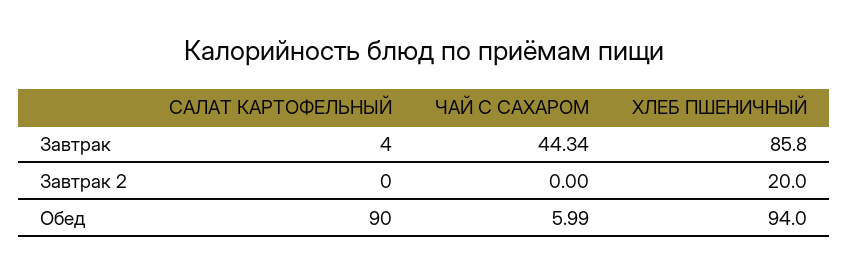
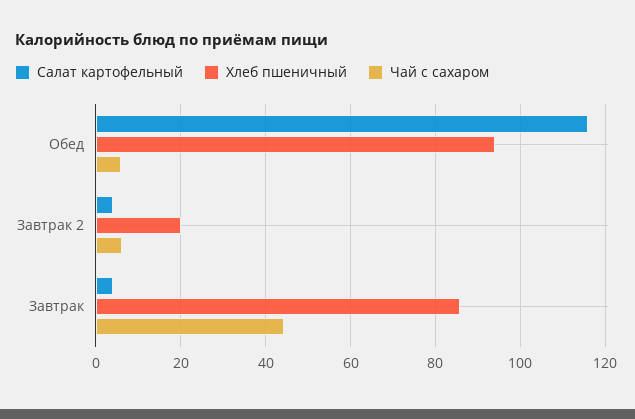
САЛАТ КАРТОФЕЛЬНЫЙ, Завтрак 2: 0 -> 4
ЧАЙ С САХАРОМ, Завтрак 2: 0 -> 6
САЛАТ КАРТОФЕЛЬНЫЙ, Обед: 90 -> 116

